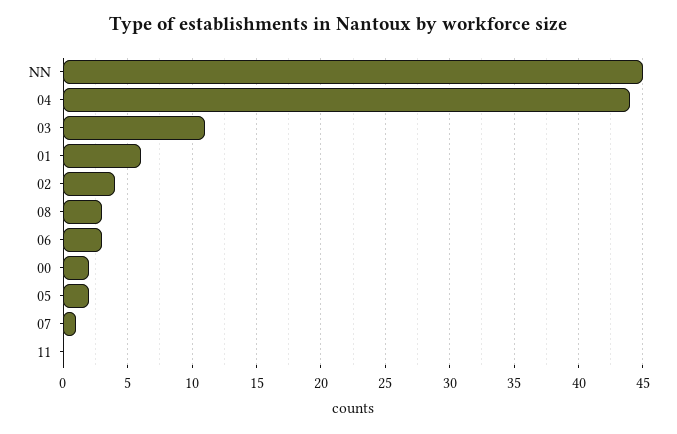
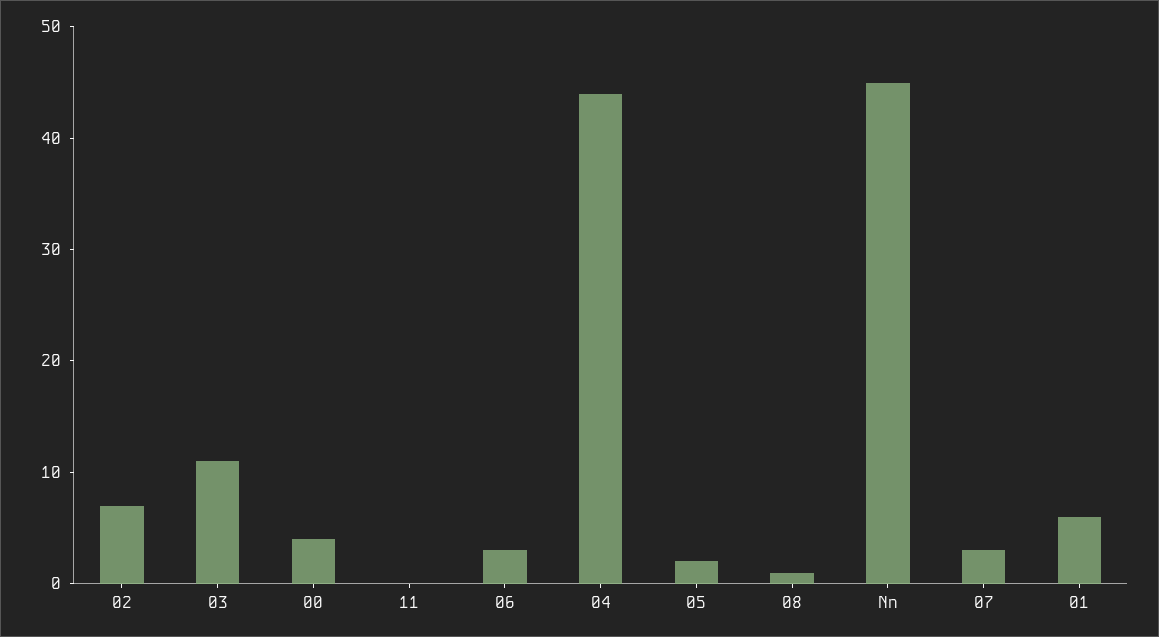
02: 4 -> 7
08: 3 -> 1
00: 2 -> 4
07: 1 -> 3

